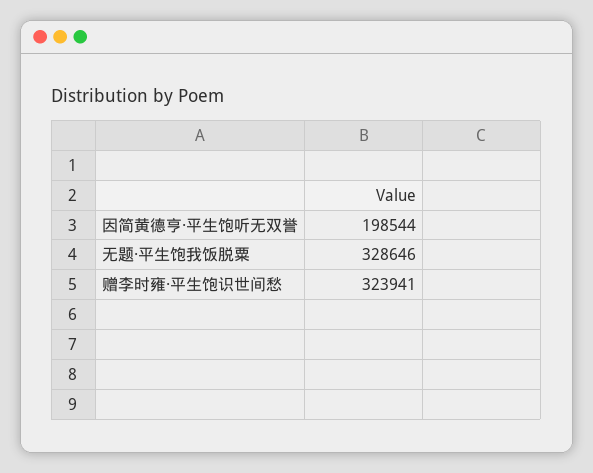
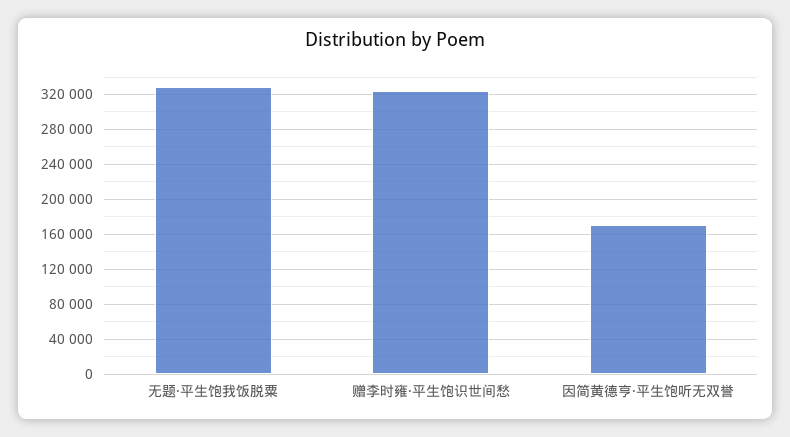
因简黄德亨·平生饱听无双誉: 198544 -> 170000

